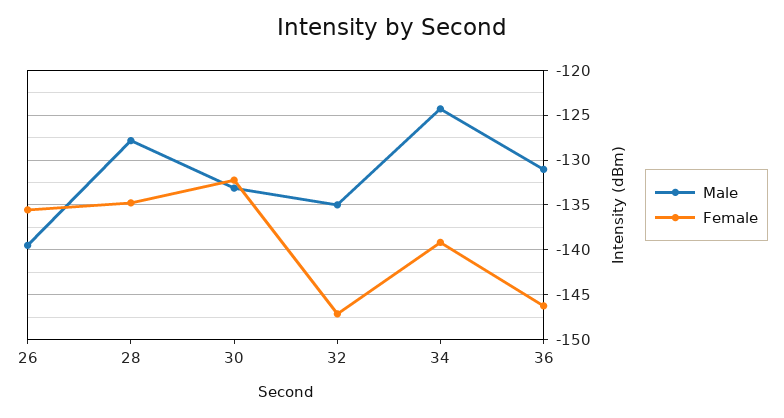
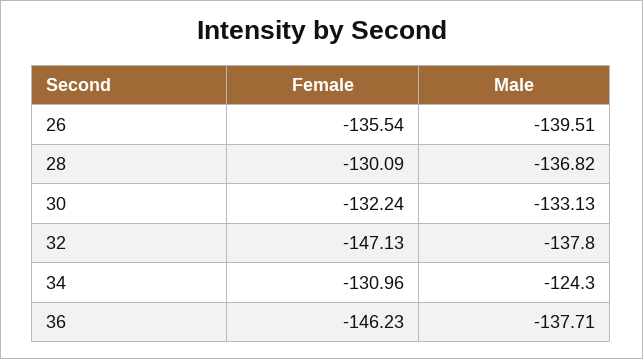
Male, 28: -128 -> -136.82
Female, 28: -135 -> -130.09
Male, 32: -135 -> -137.8
Female, 34: -139 -> -130.96
Male, 36: -131 -> -137.71

